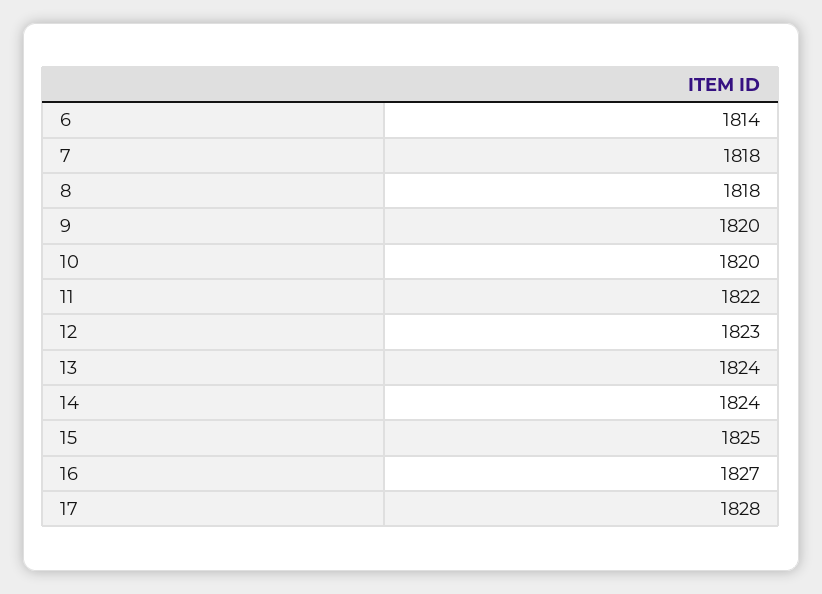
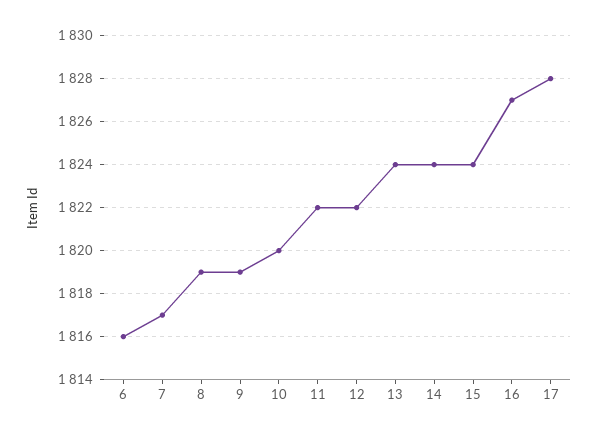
6: 1814 -> 1816
7: 1818 -> 1817
8: 1818 -> 1819
9: 1820 -> 1819
12: 1823 -> 1822
15: 1825 -> 1824

